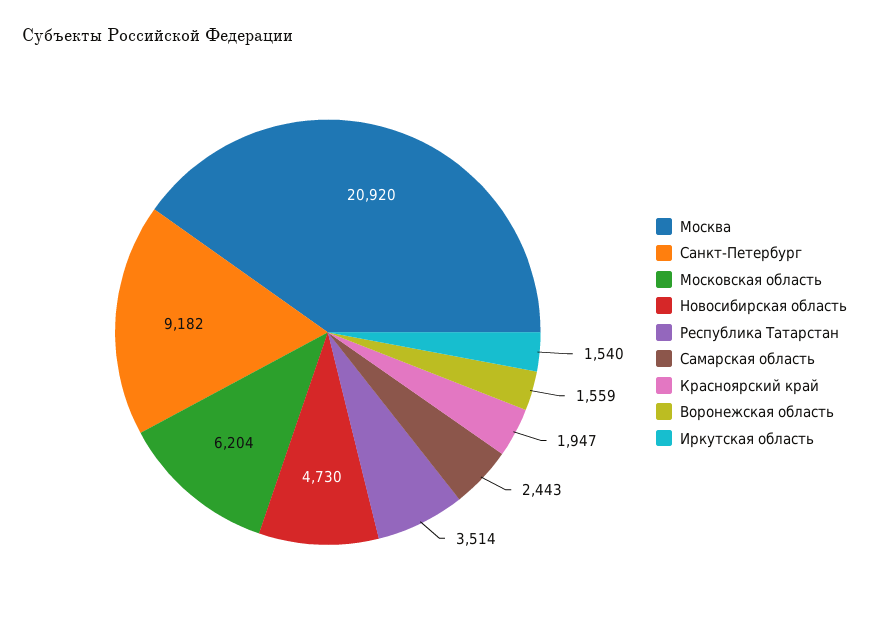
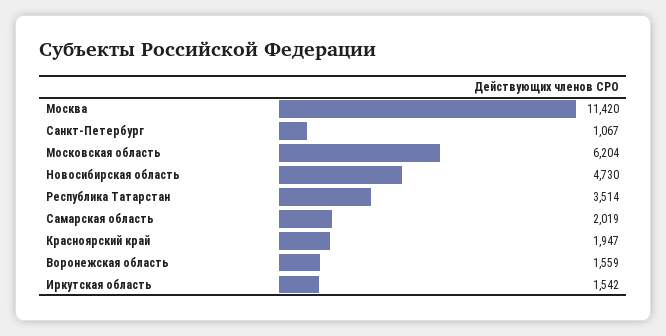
Москва: 20920 -> 11420
Санкт-Петербург: 9182 -> 1067
Самарская область: 2443 -> 2019
Иркутская область: 1540 -> 1542

